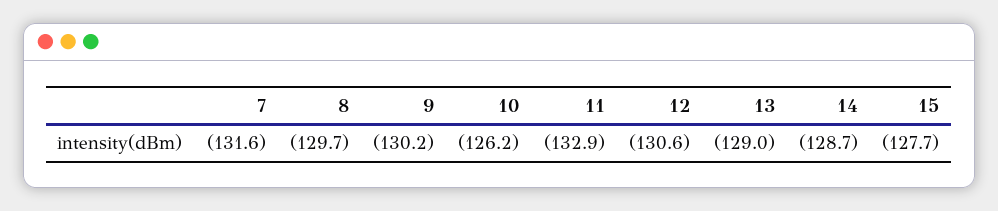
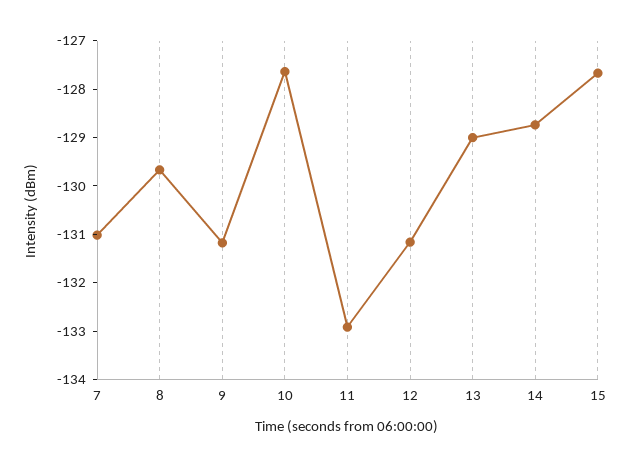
7: -131.6 -> -131
9: -130.2 -> -131.2
10: -126.2 -> -127.6
12: -130.6 -> -131.2

